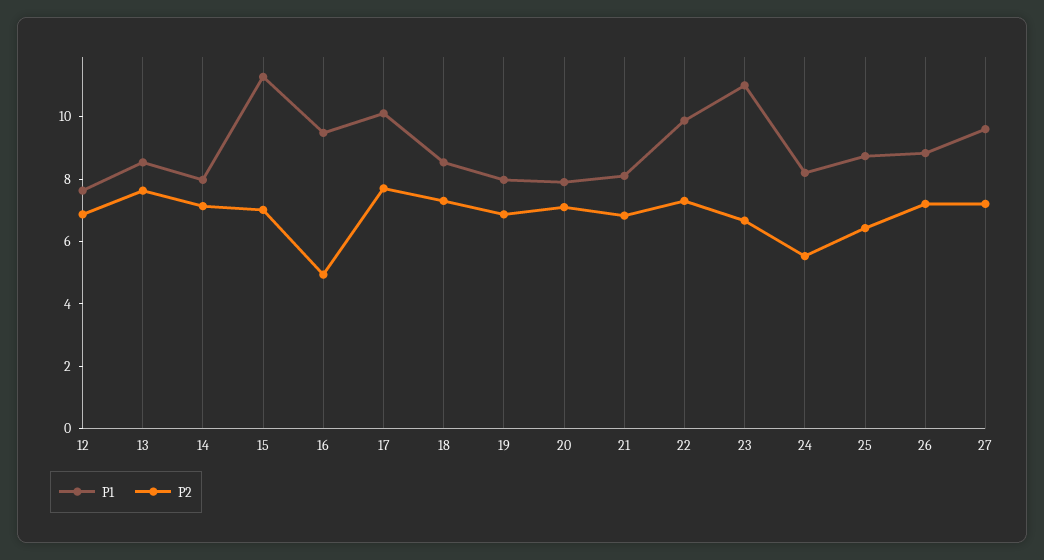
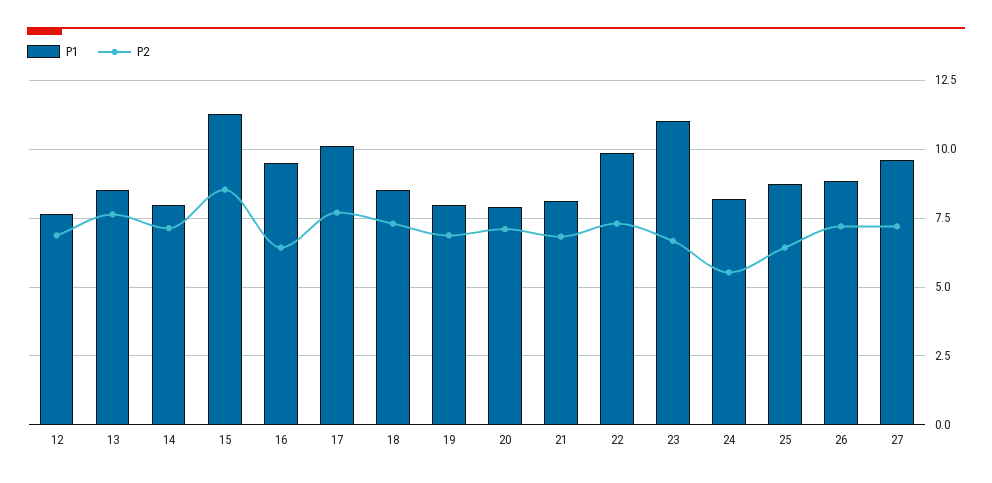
P2, 15: 7 -> 8.5
P2, 16: 5 -> 6.5

